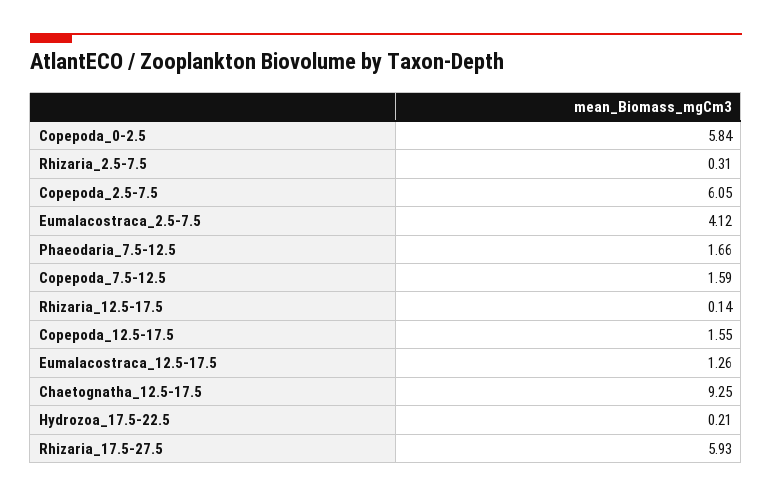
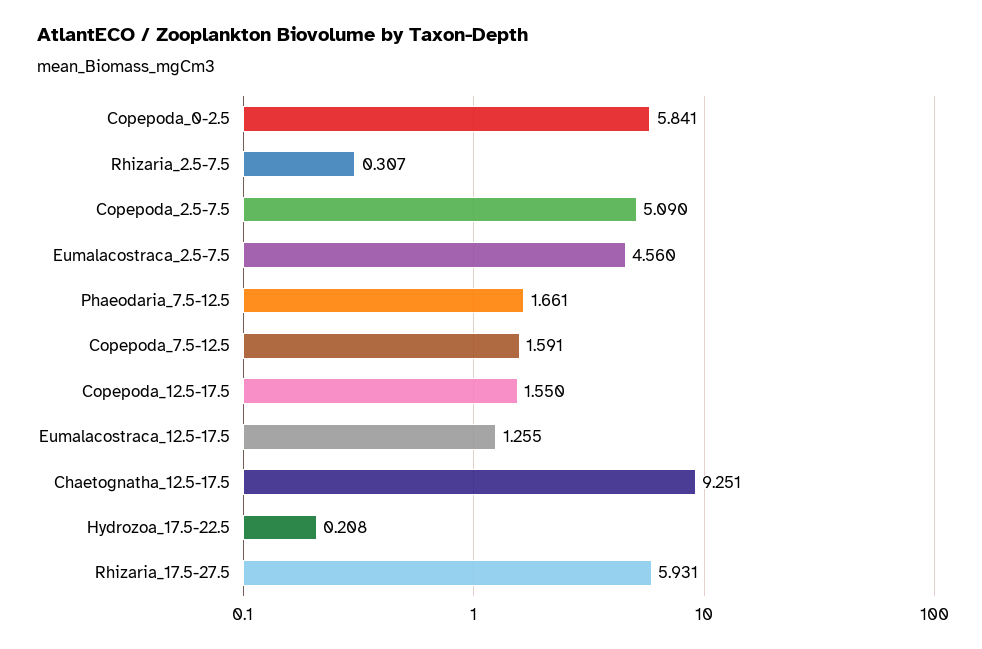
Copepoda_2.5-7.5: 6.05 -> 5.09
Eumalacostraca_2.5-7.5: 4.12 -> 4.56
Rhizaria_12.5-17.5: 0.14 -> none

